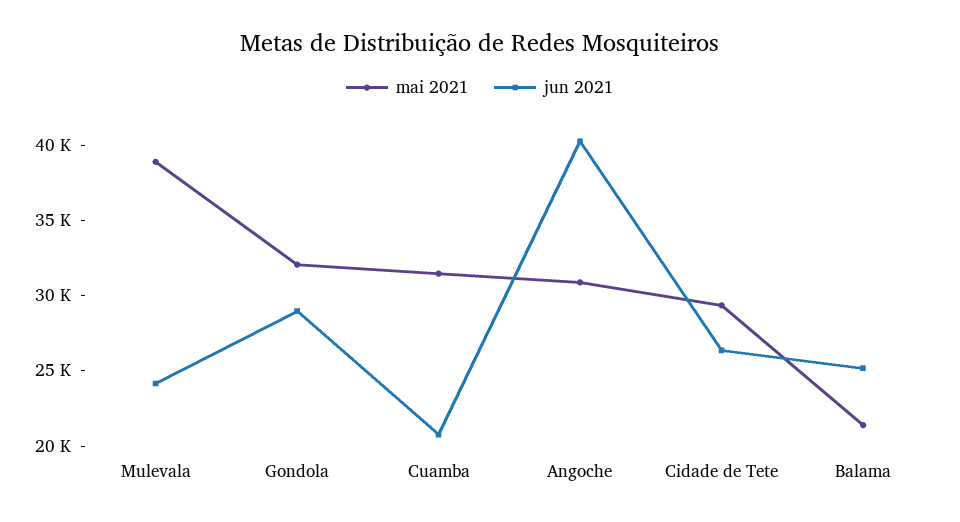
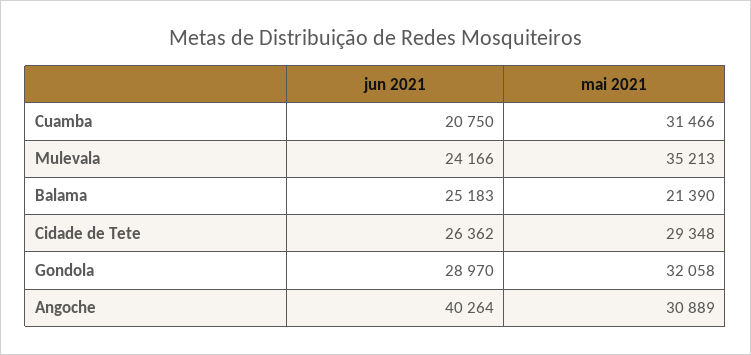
mai 2021, Mulevala: 39000 -> 35213

